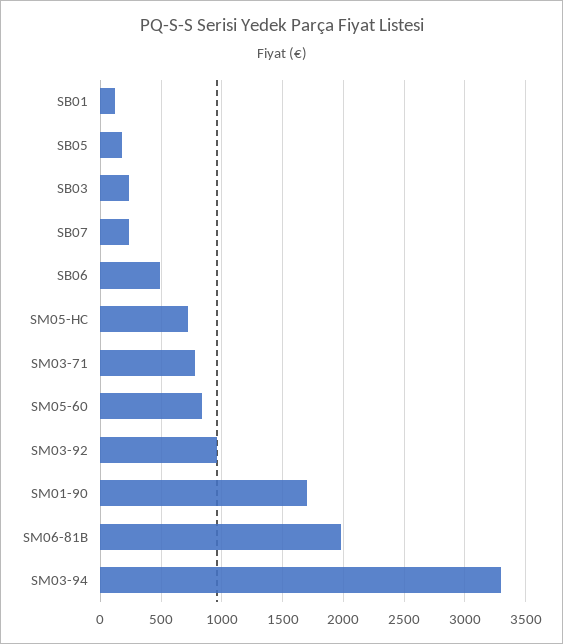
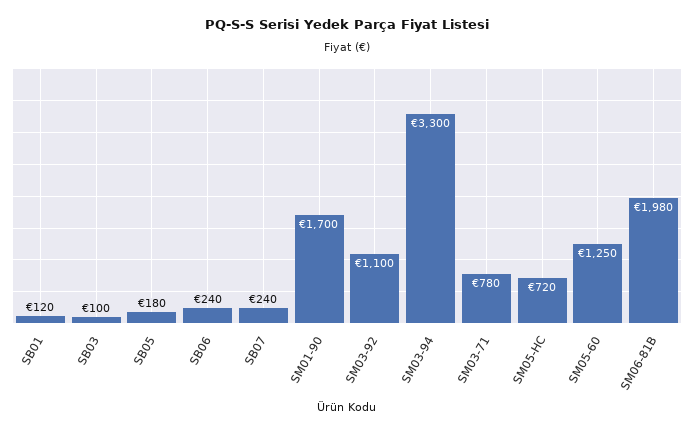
SB03: 250 -> 100
SB06: 500 -> 240
SM05-60: 850 -> 1250
SM03-92: 950 -> 1100

